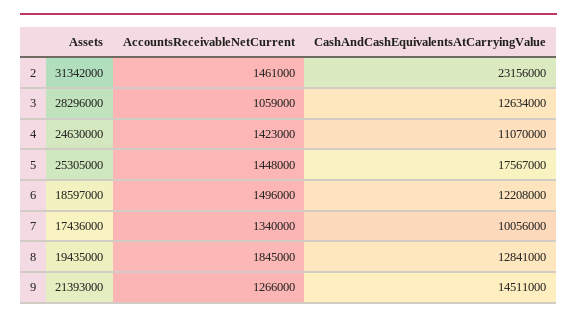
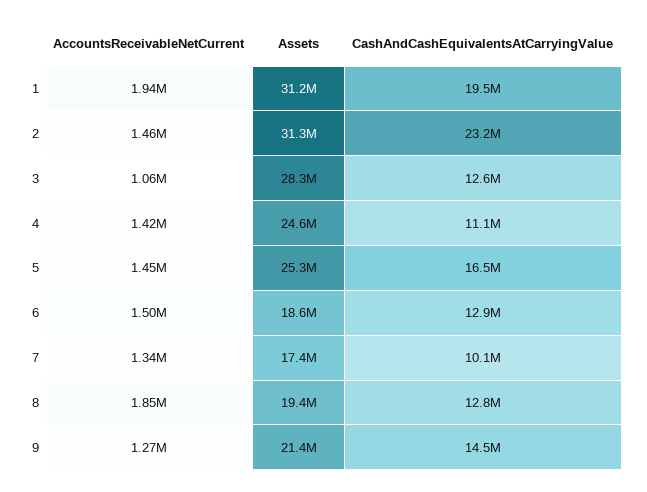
CashAndCashEquivalentsAtCarryingValue, 5: 17567000 -> 16500000
CashAndCashEquivalentsAtCarryingValue, 6: 12208000 -> 12900000
AccountsReceivableNetCurrent, 1: none -> 1940000
Assets, 1: none -> 31200000
CashAndCashEquivalentsAtCarryingValue, 1: none -> 19500000

